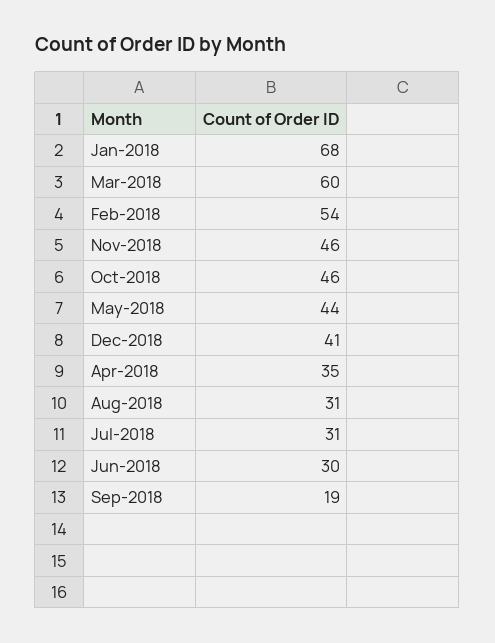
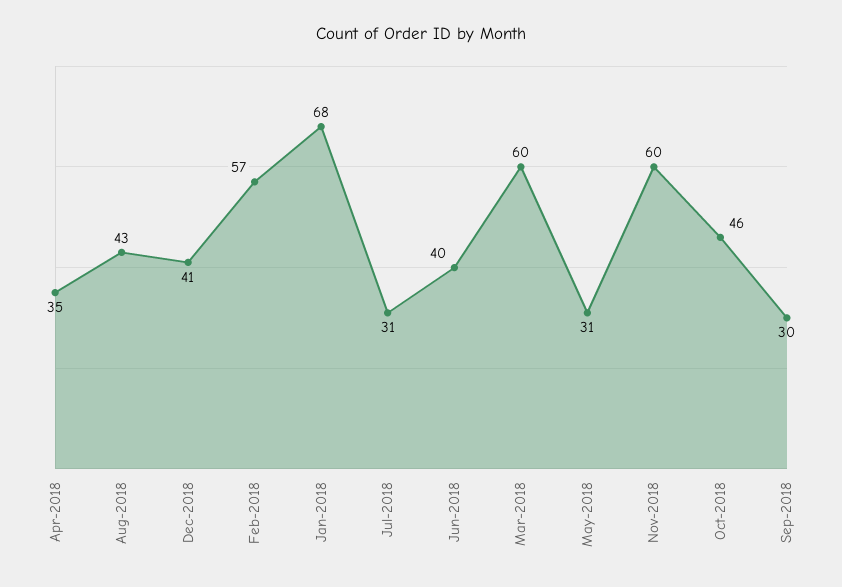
Feb-2018: 54 -> 57
Nov-2018: 46 -> 60
May-2018: 44 -> 31
Aug-2018: 31 -> 43
Jun-2018: 30 -> 40
Sep-2018: 19 -> 30

